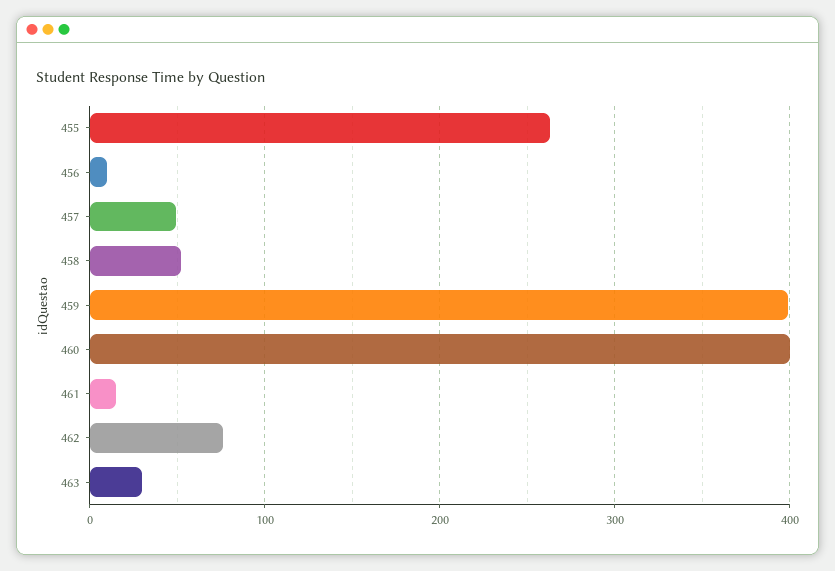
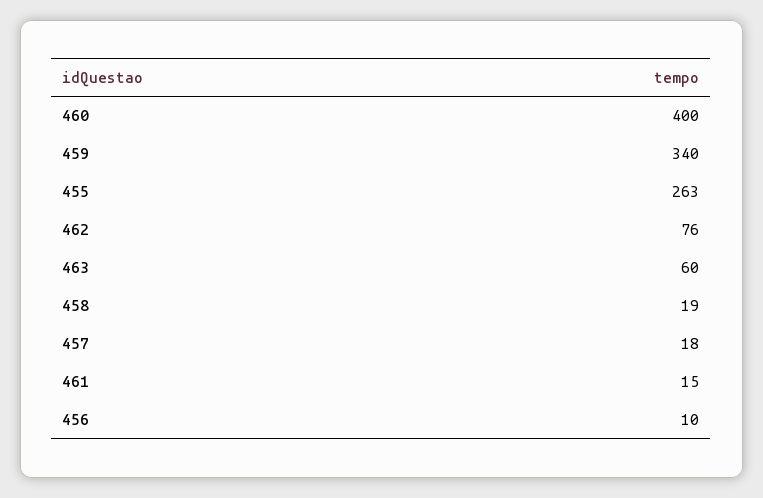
457: 50 -> 18
458: 50 -> 19
459: 400 -> 340
463: 30 -> 60

